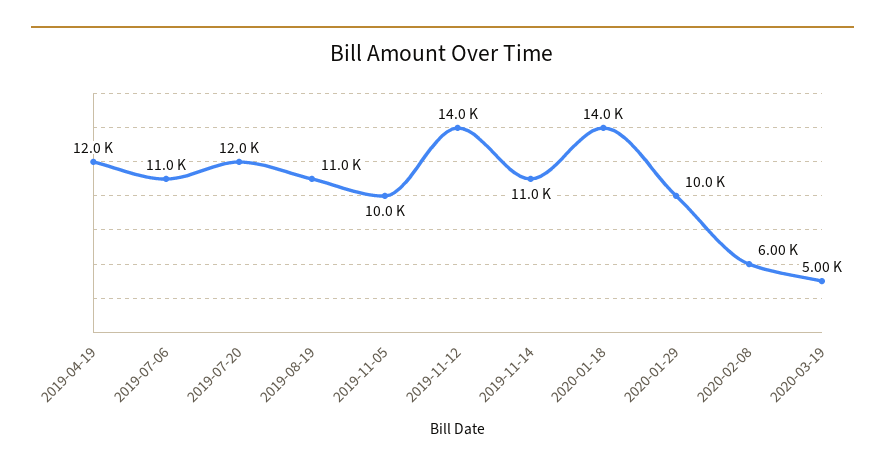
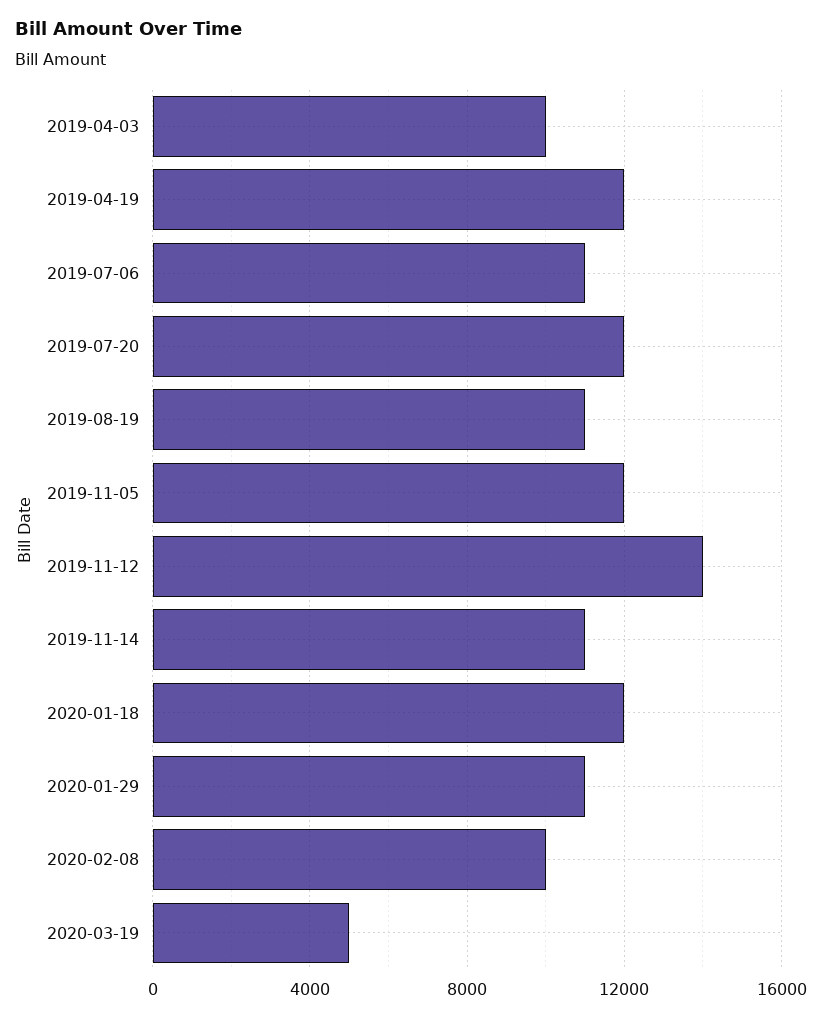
2019-11-05: 10000 -> 12000
2020-01-18: 14000 -> 12000
2020-01-29: 10000 -> 11000
2020-02-08: 6000 -> 10000
2019-04-03: none -> 10000

